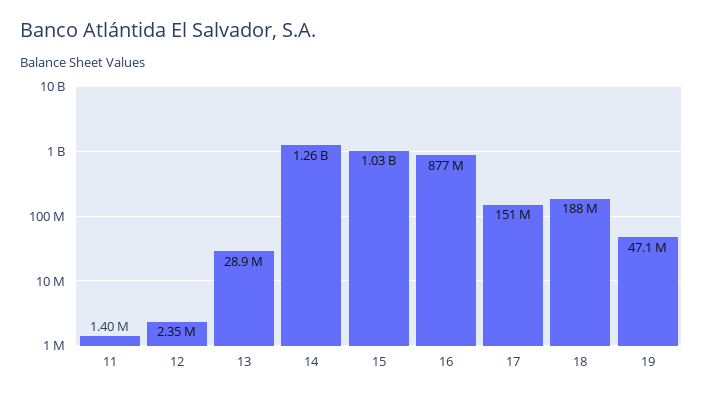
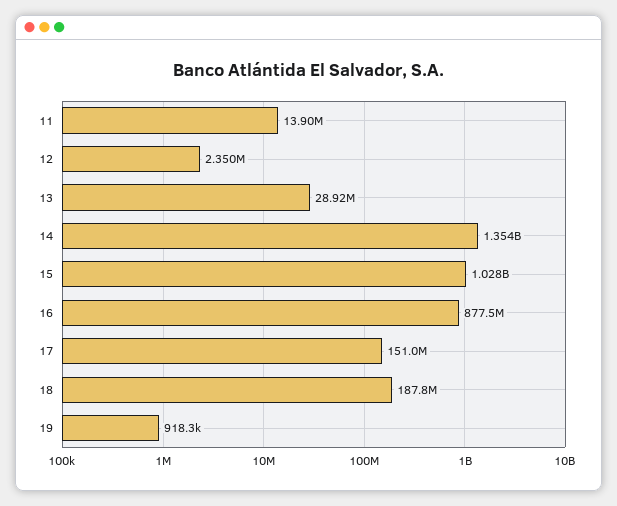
11: 1400000 -> 13900000
14: 1260000000 -> 1354000000
19: 47100000 -> 918300

